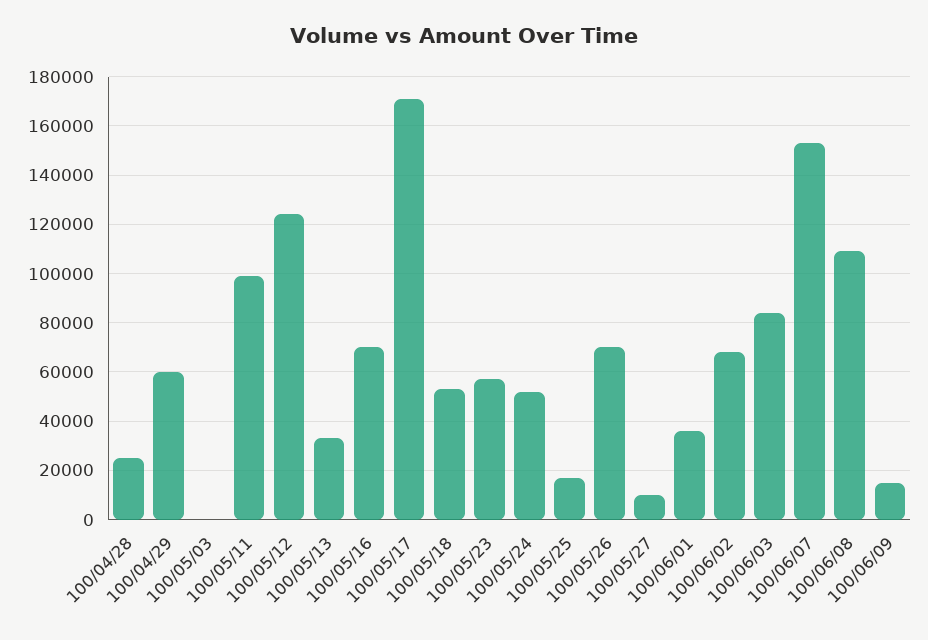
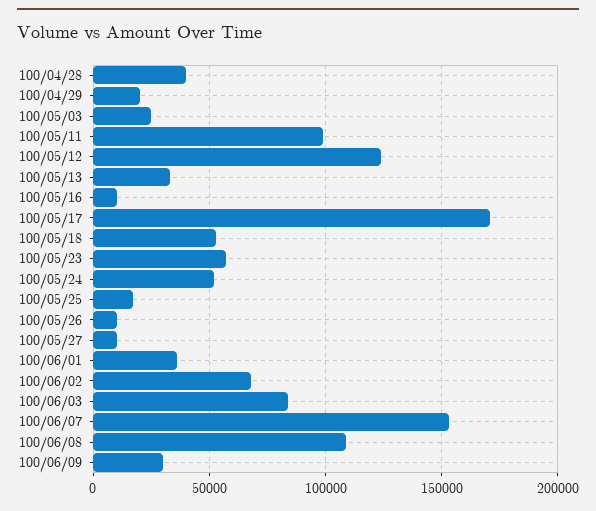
100/04/28: 25000 -> 40000
100/04/29: 60000 -> 20000
100/05/03: 0 -> 25000
100/05/16: 70000 -> 10000
100/05/26: 70000 -> 10000
100/06/09: 15000 -> 30000

